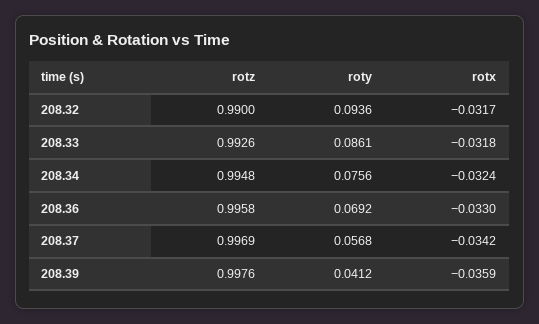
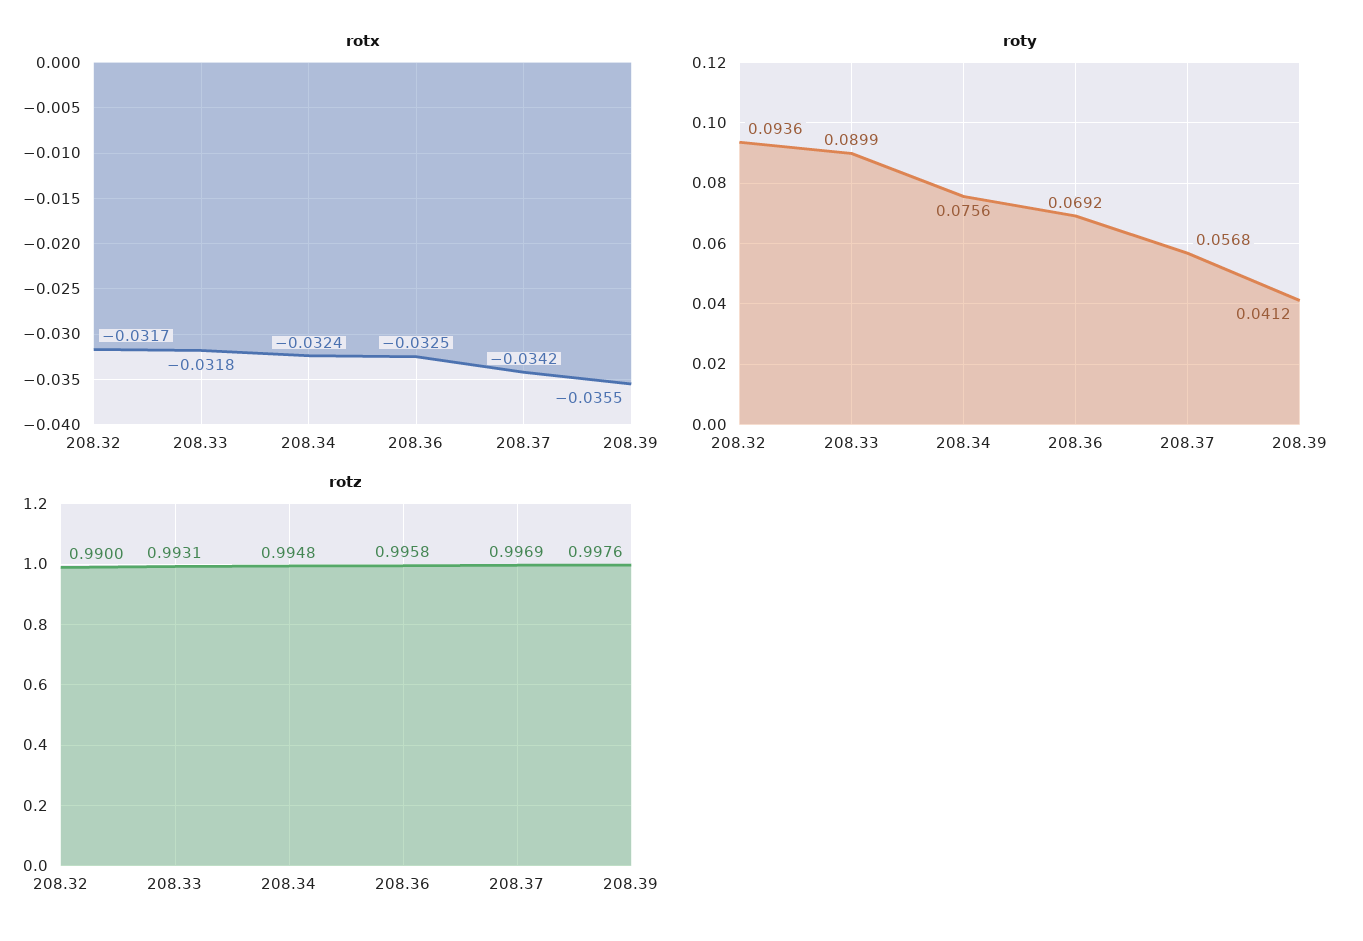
rotz, 208.33: 0.9926 -> 0.9931
roty, 208.33: 0.0861 -> 0.0899
rotx, 208.36: -0.033 -> -0.0325
rotx, 208.39: -0.0359 -> -0.0355

